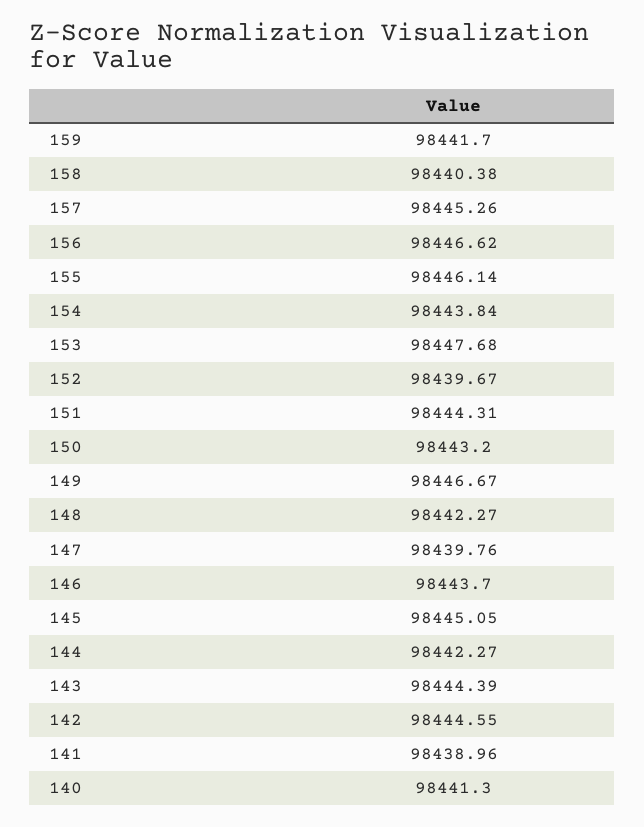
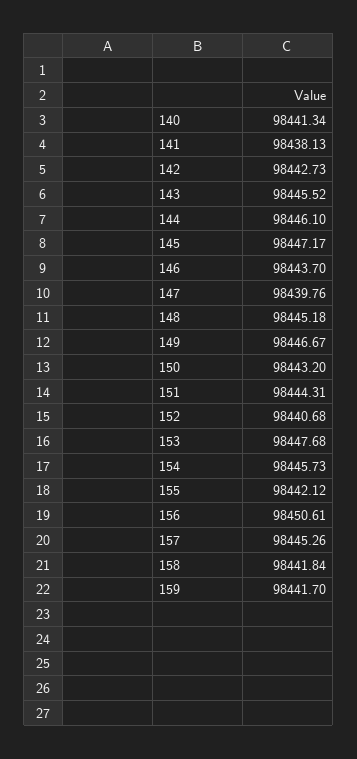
158: 98440.38 -> 98441.84
156: 98446.62 -> 98450.61
155: 98446.14 -> 98442.12
154: 98443.84 -> 98445.73
152: 98439.67 -> 98440.68
148: 98442.27 -> 98445.18
145: 98445.05 -> 98447.17
144: 98442.27 -> 98446.1
143: 98444.39 -> 98445.52
142: 98444.55 -> 98442.73
141: 98438.96 -> 98438.13
140: 98441.3 -> 98441.34

